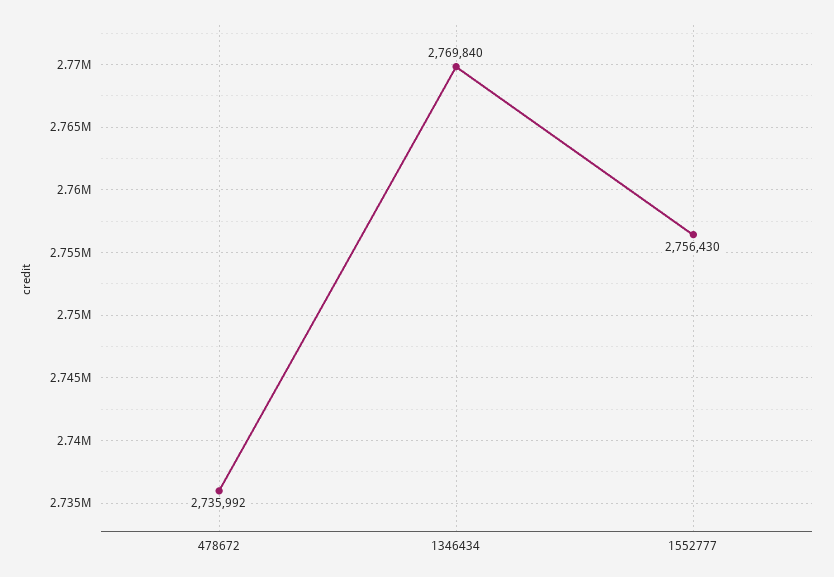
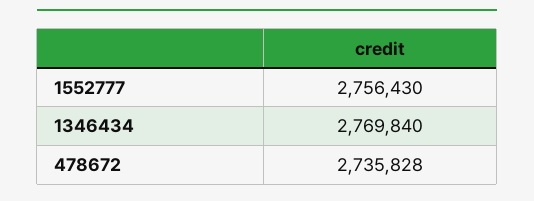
478672: 2735992 -> 2735828

